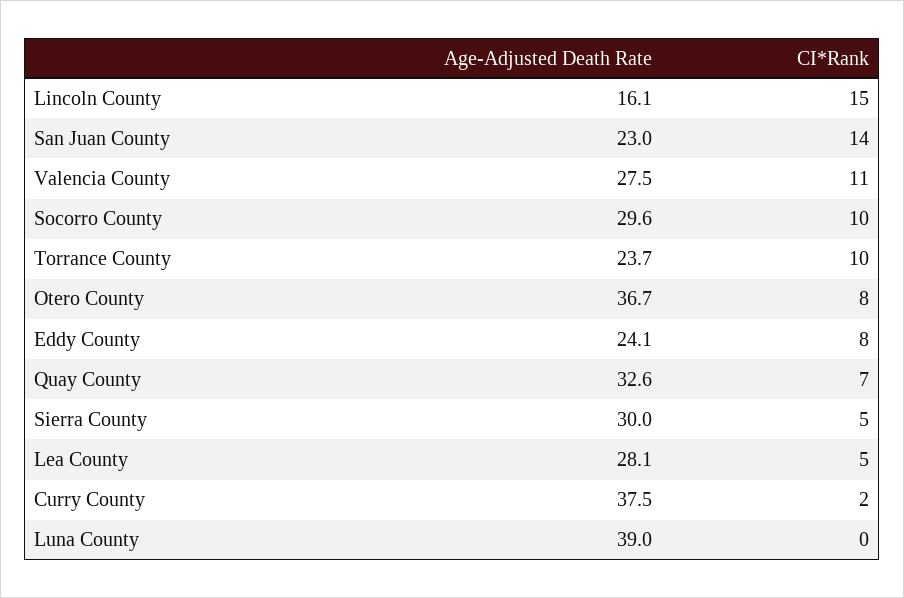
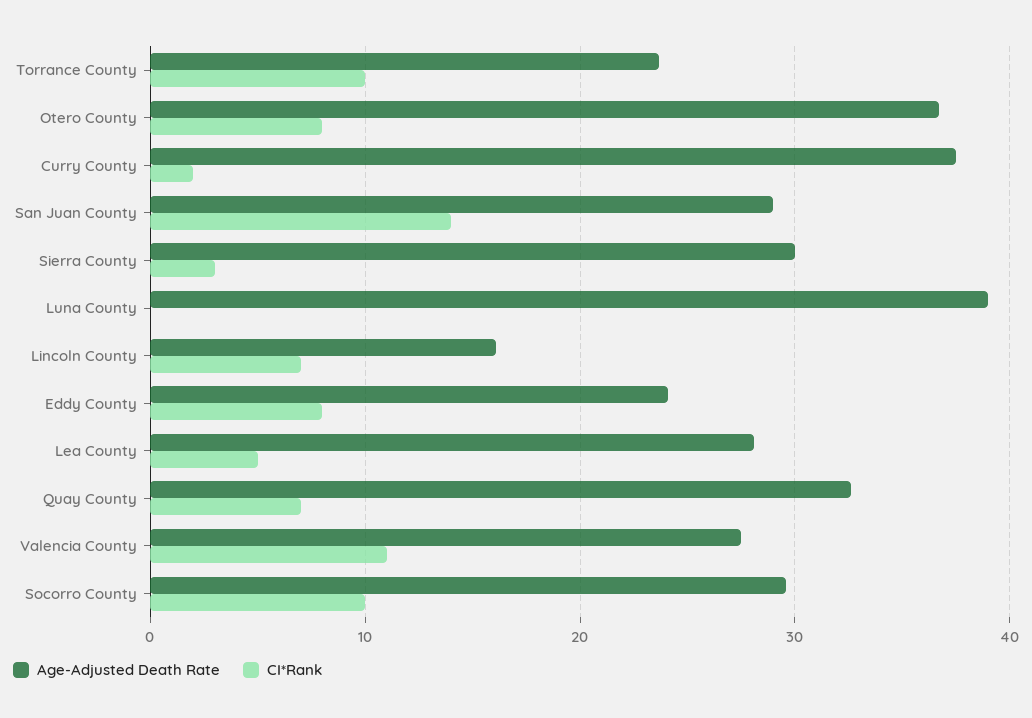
CI*Rank, Lincoln County: 15 -> 7
Age-Adjusted Death Rate, San Juan County: 23 -> 29
CI*Rank, Sierra County: 5 -> 3

